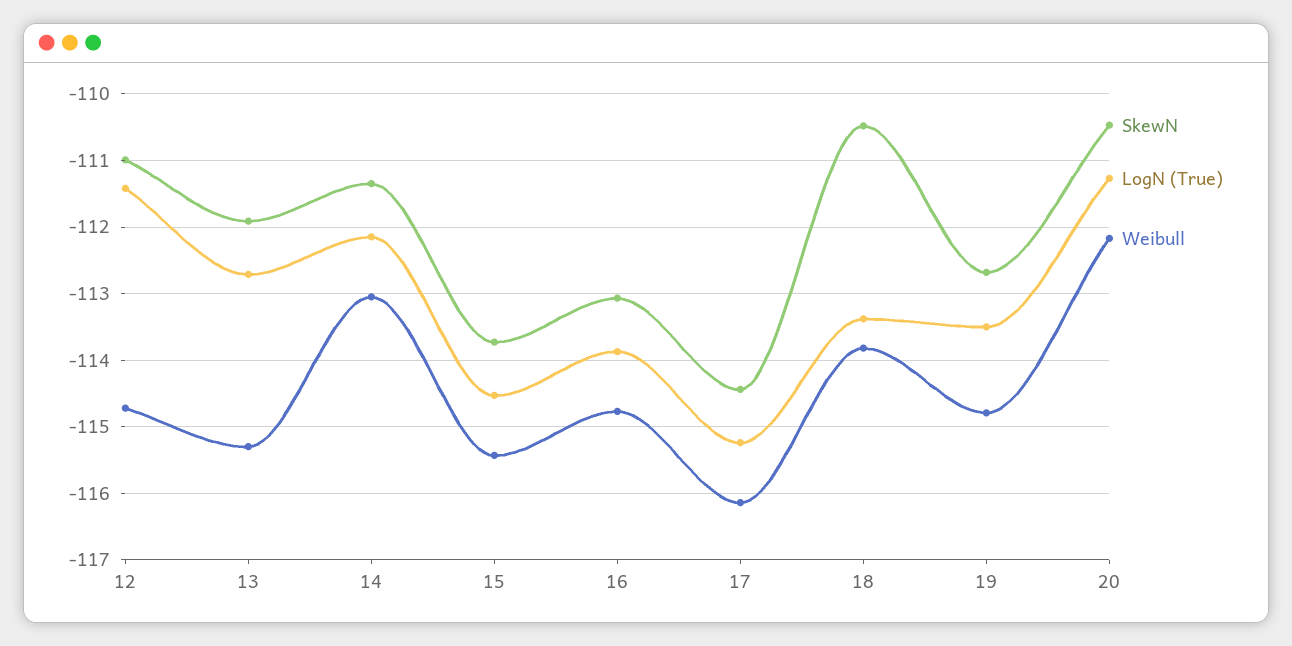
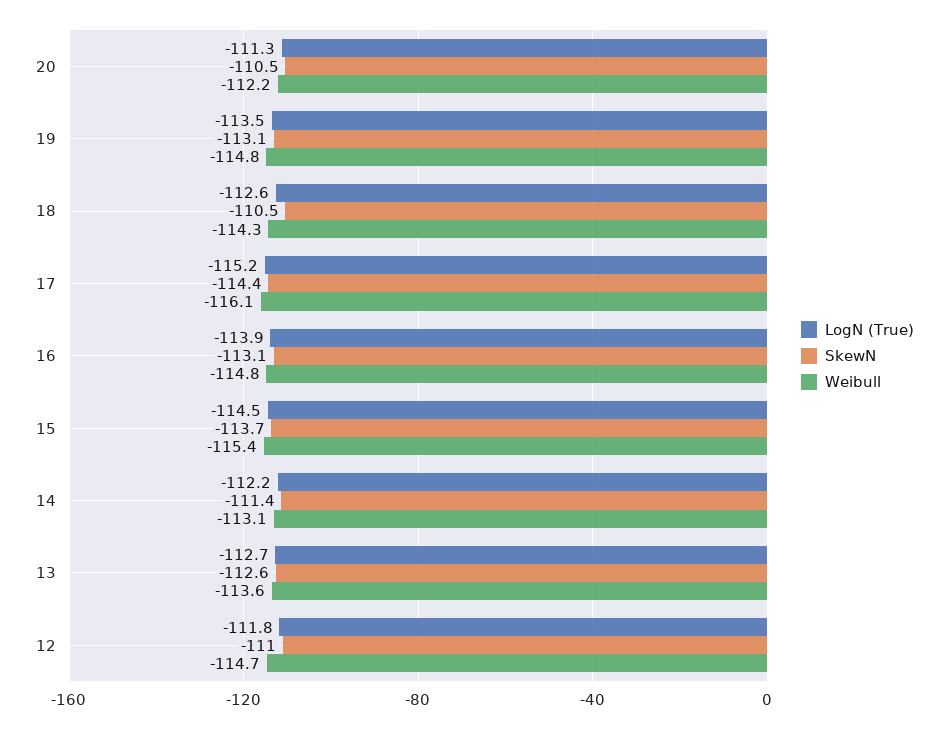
LogN (True), 12: -111.4 -> -111.8
SkewN, 13: -111.9 -> -112.6
Weibull, 13: -115.3 -> -113.6
LogN (True), 18: -113.4 -> -112.6
Weibull, 18: -113.8 -> -114.3
SkewN, 19: -112.7 -> -113.1

